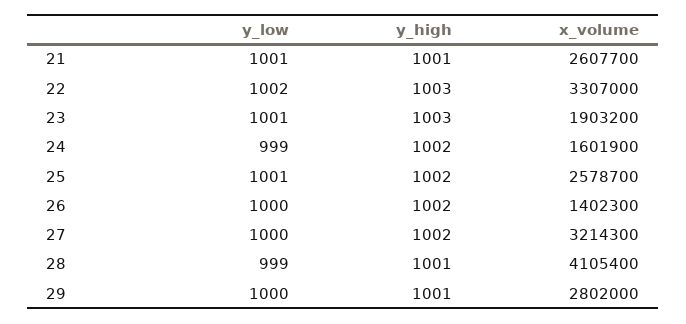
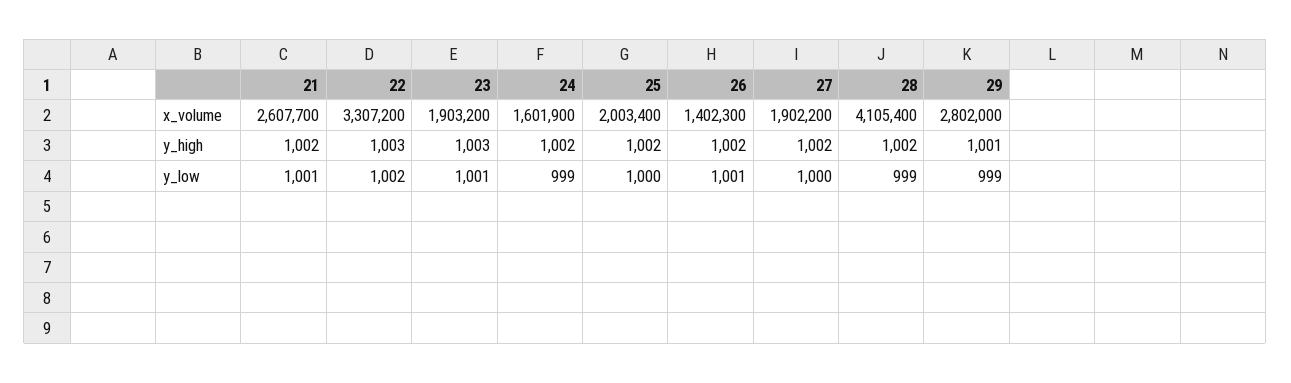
y_high, 21: 1001 -> 1002
x_volume, 22: 3307000 -> 3307200
y_low, 25: 1001 -> 1000
x_volume, 25: 2578700 -> 2003400
y_low, 26: 1000 -> 1001
x_volume, 27: 3214300 -> 1902200
y_high, 28: 1001 -> 1002
y_low, 29: 1000 -> 999

